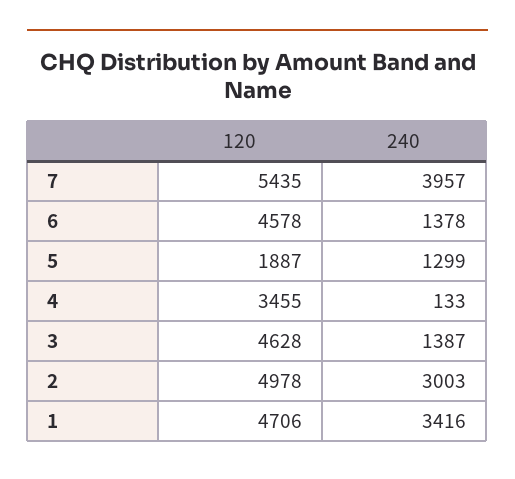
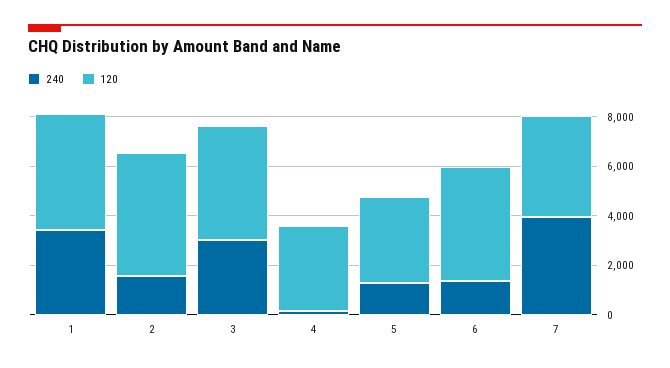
120, 7: 5435 -> 4000
120, 5: 1887 -> 3500
240, 3: 1387 -> 3000
240, 2: 3003 -> 1500

